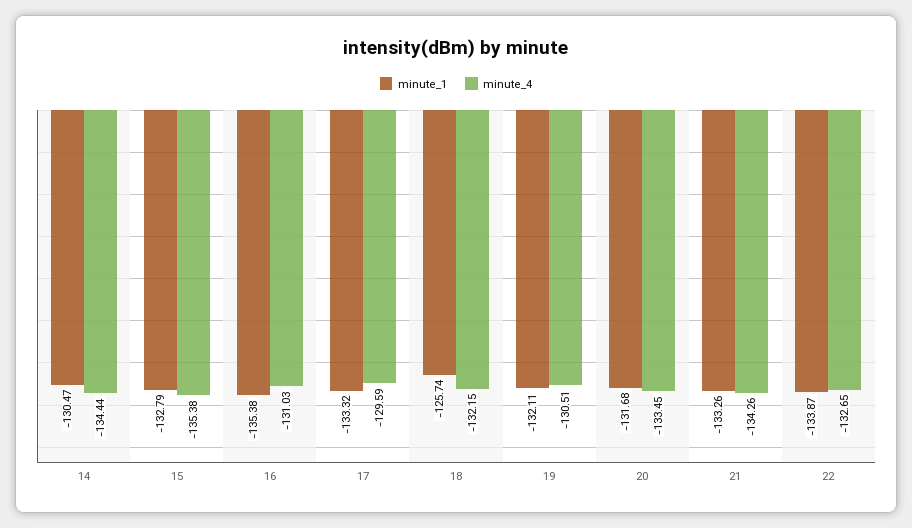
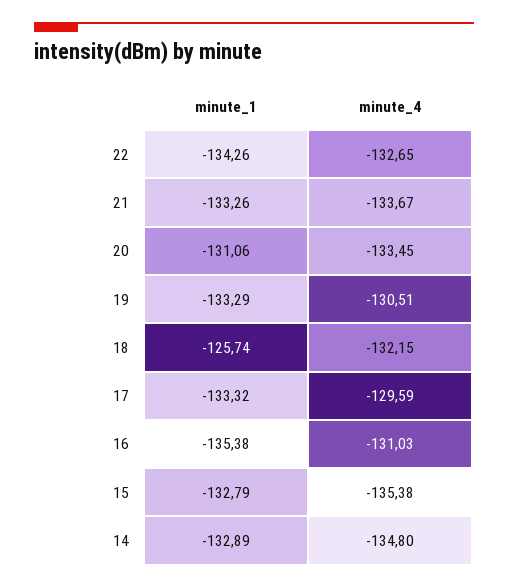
minute_1, 14: -130.47 -> -132.89
minute_4, 14: -134.44 -> -134.8
minute_1, 19: -132.11 -> -133.29
minute_1, 20: -131.68 -> -131.06
minute_4, 21: -134.26 -> -133.67
minute_1, 22: -133.87 -> -134.26

